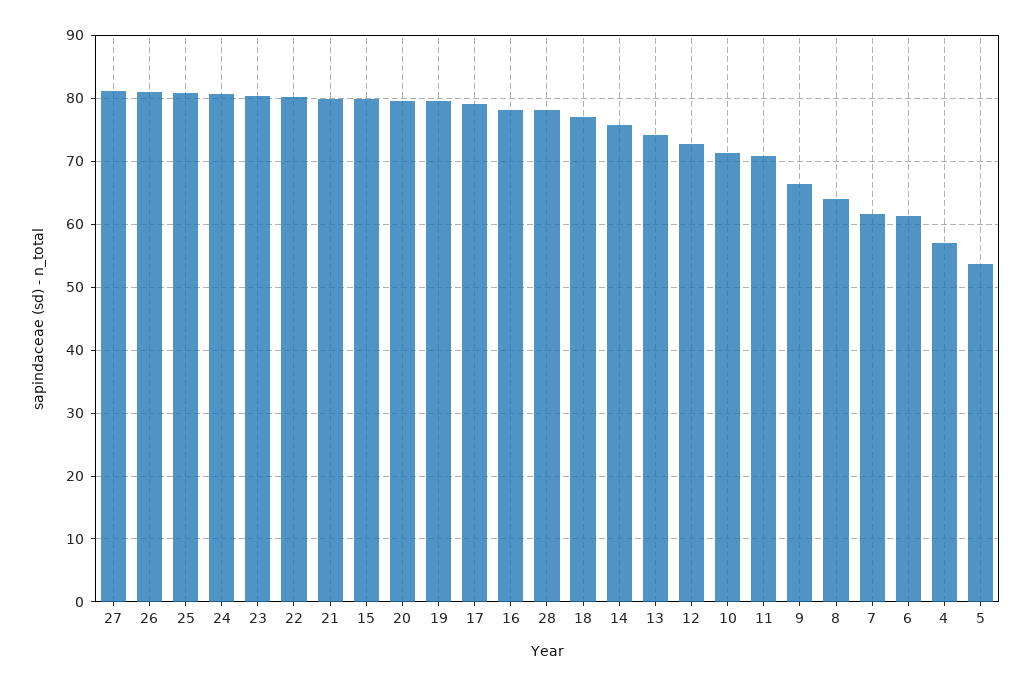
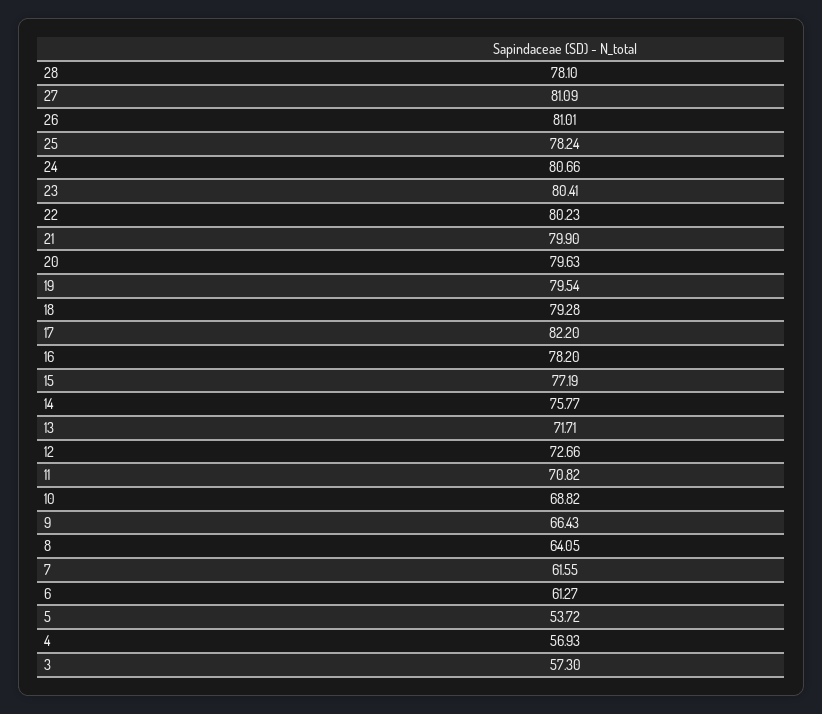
25: 81 -> 78.24
15: 80 -> 77.19
17: 79 -> 82.2
18: 77 -> 79.28
13: 74 -> 71.71
10: 71 -> 68.82
3: none -> 57.3

